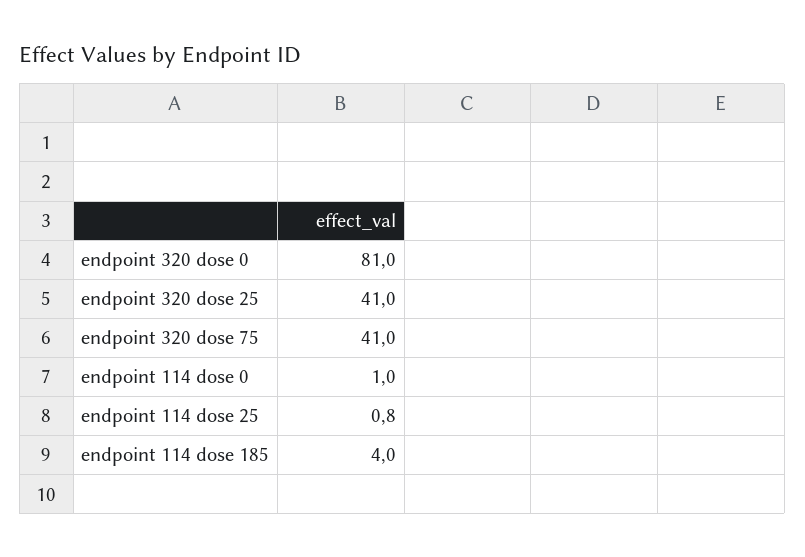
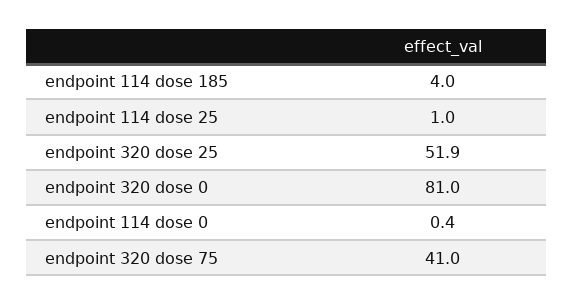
endpoint 320 dose 25: 41 -> 51.9
endpoint 114 dose 0: 1 -> 0.4
endpoint 114 dose 25: 0.8 -> 1

